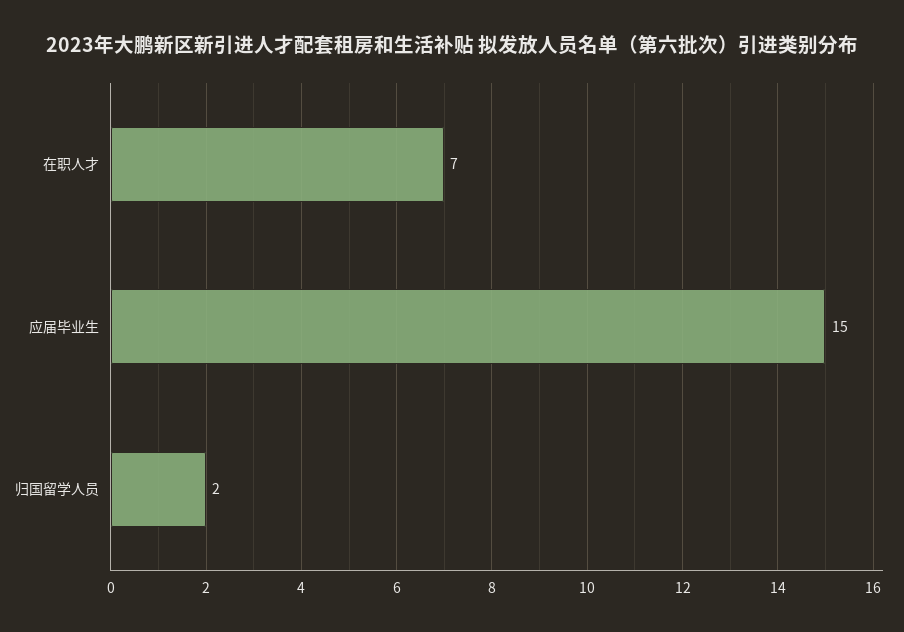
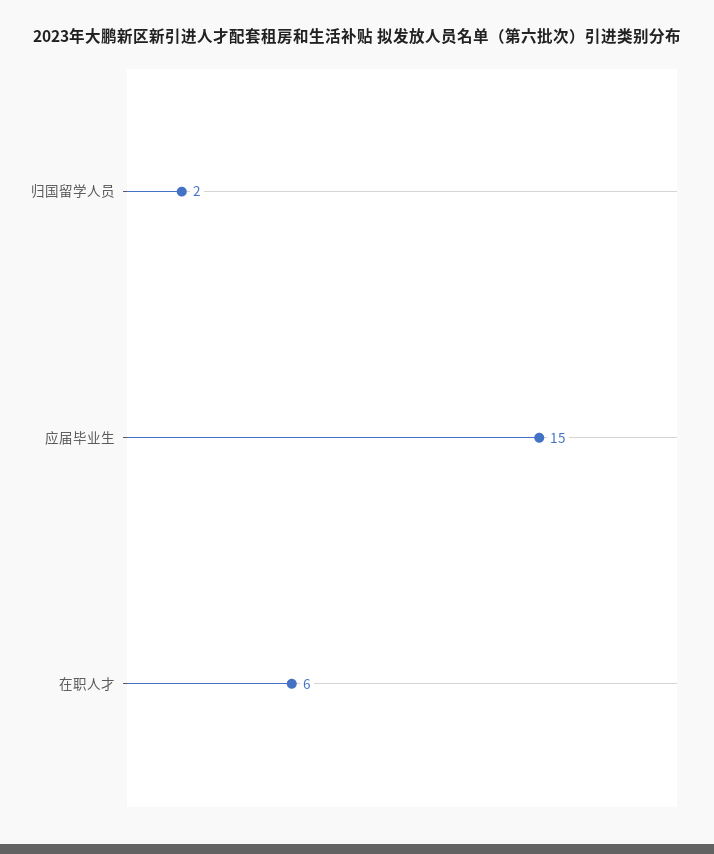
在职人才: 7 -> 6

